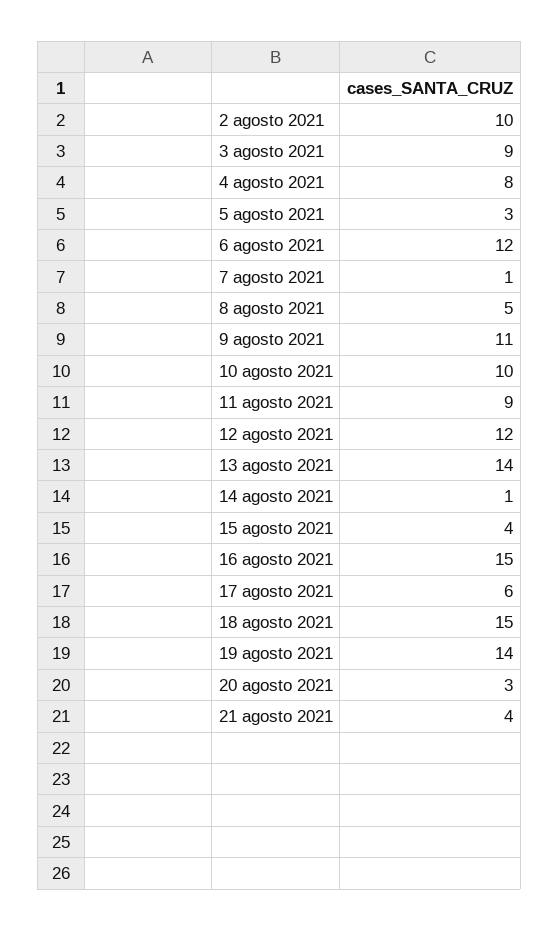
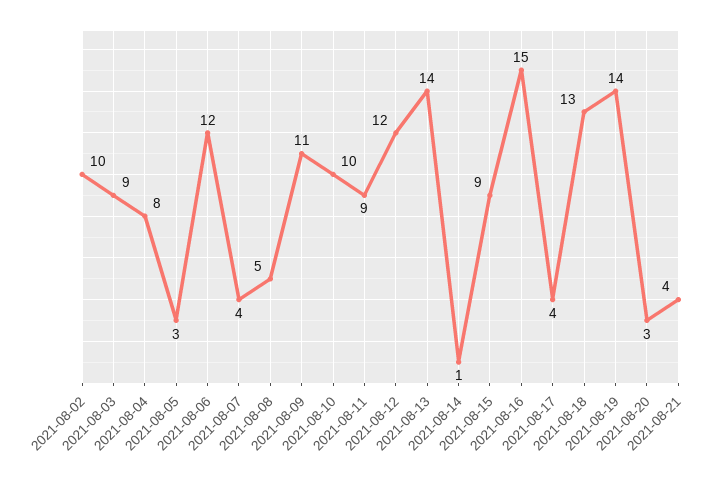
7 agosto 2021: 1 -> 4
15 agosto 2021: 4 -> 9
17 agosto 2021: 6 -> 4
18 agosto 2021: 15 -> 13

